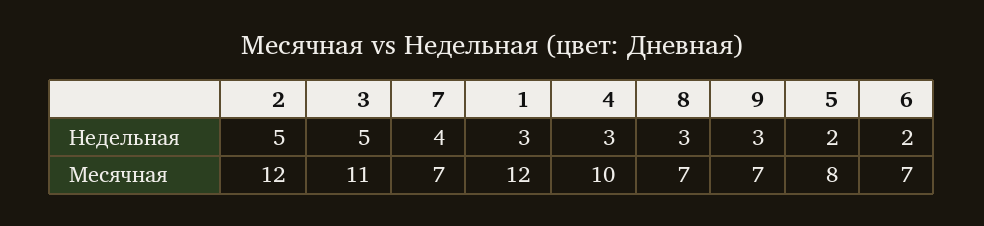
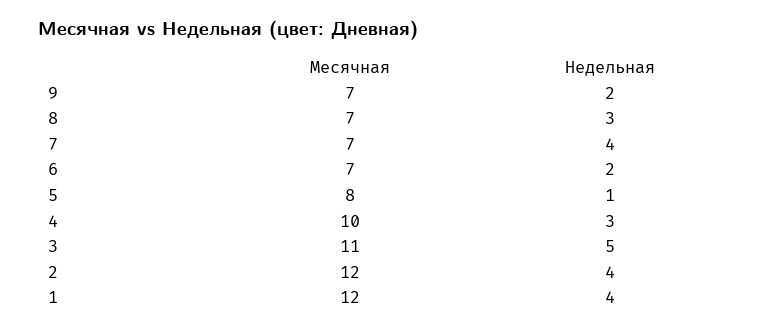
2, Недельная: 5 -> 4
1, Недельная: 3 -> 4
9, Недельная: 3 -> 2
5, Недельная: 2 -> 1

